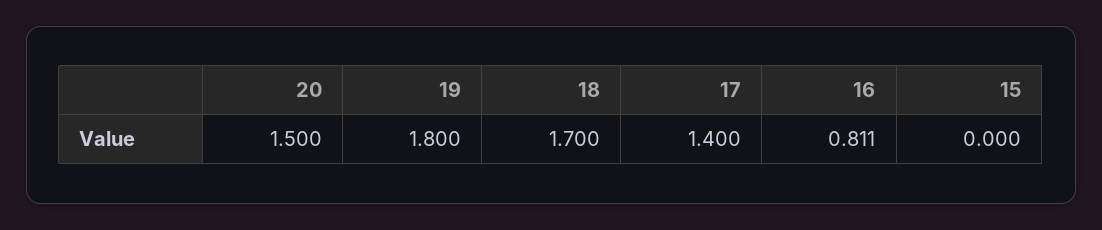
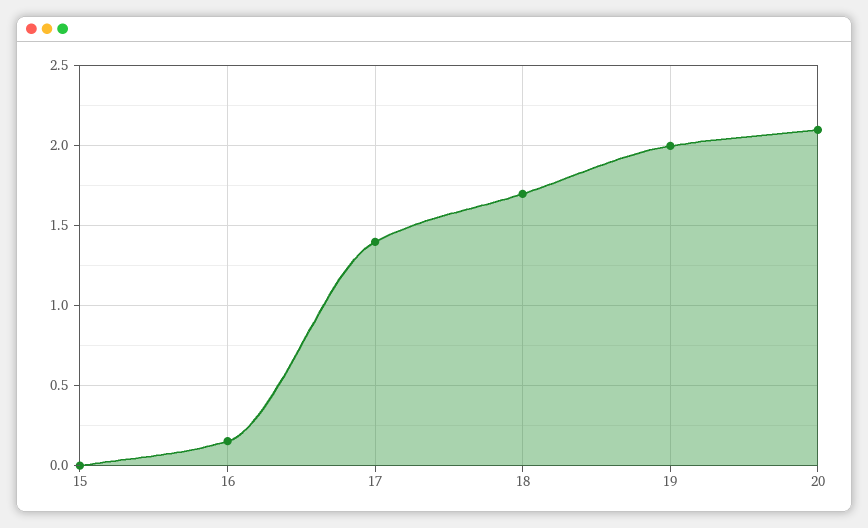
20: 1.5 -> 2.1
19: 1.8 -> 2
16: 0.811 -> 0.15

